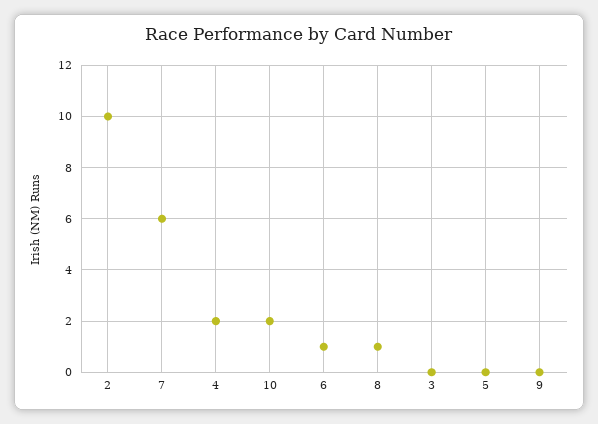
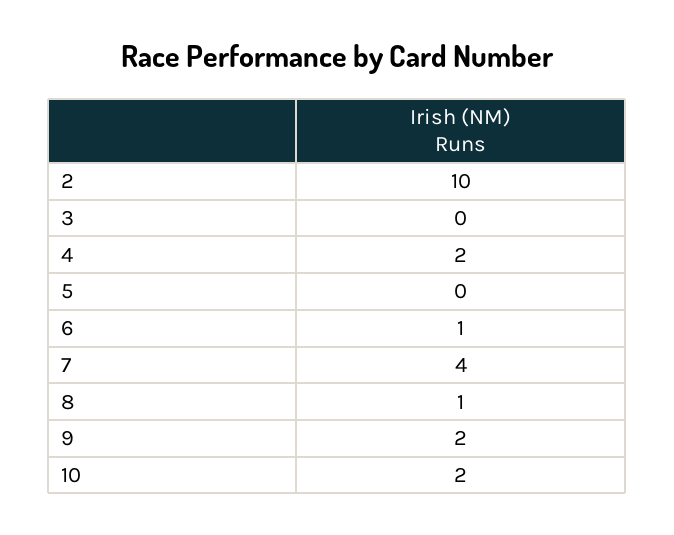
7: 6 -> 4
9: 0 -> 2

